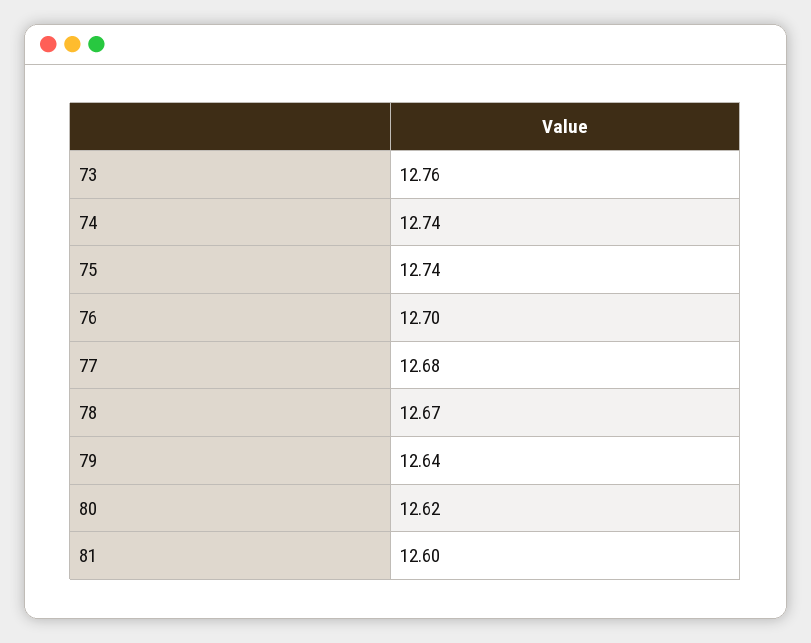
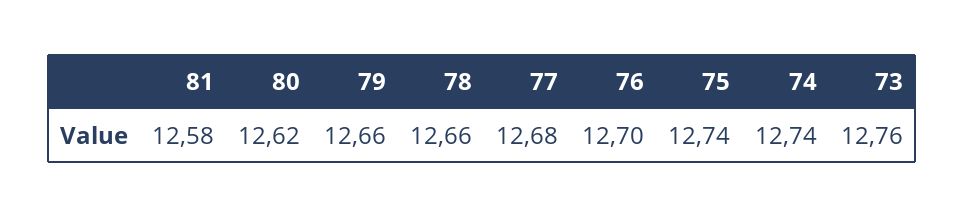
78: 12.67 -> 12.66
79: 12.64 -> 12.66
81: 12.6 -> 12.58

